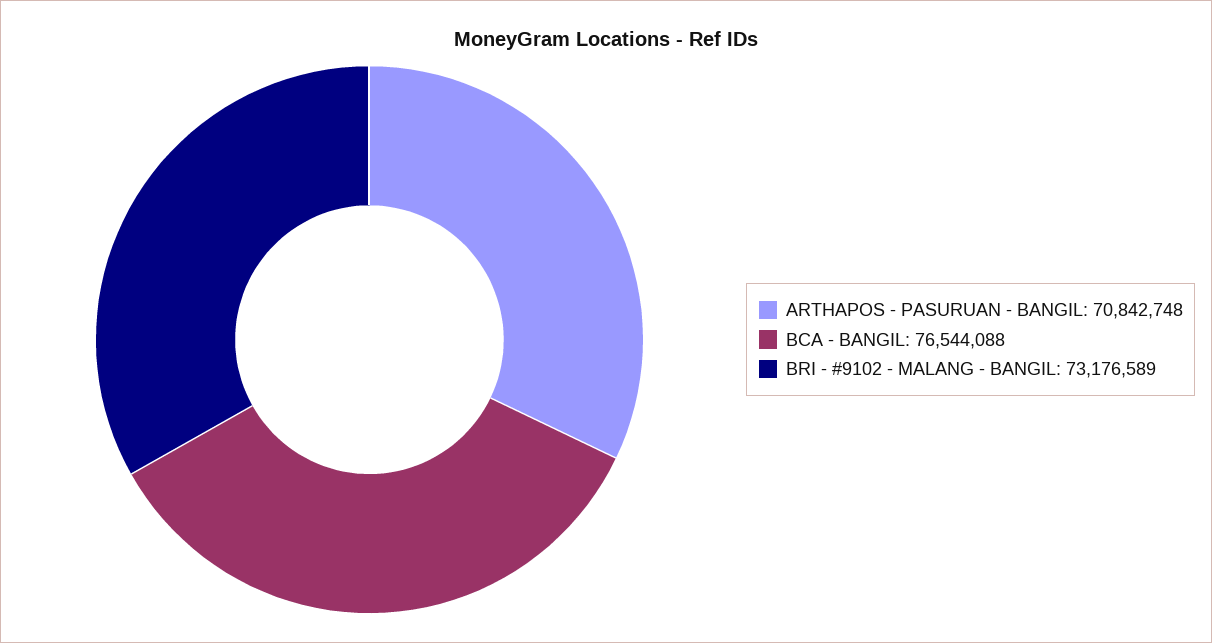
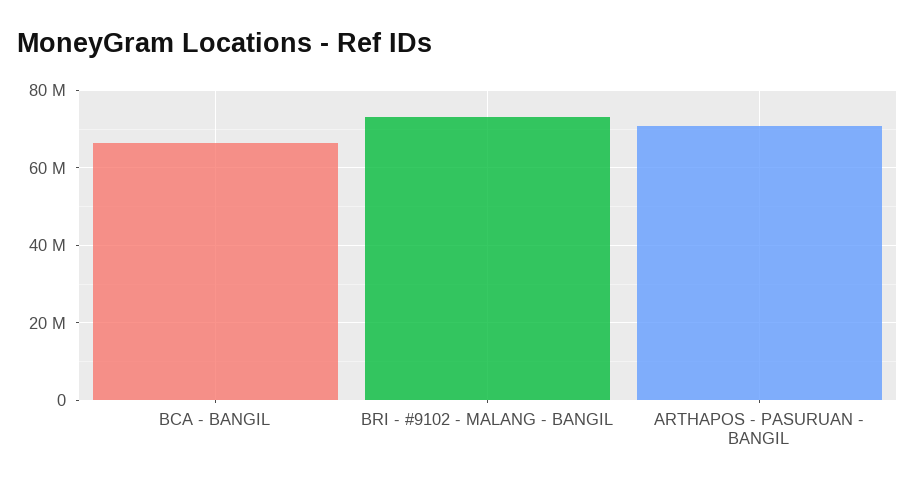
BCA - BANGIL: 76544088 -> 66000000

